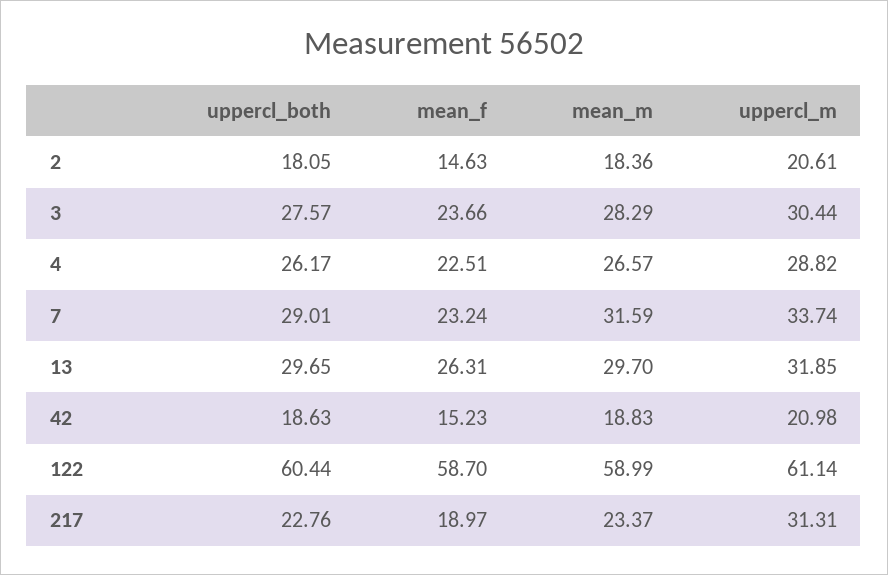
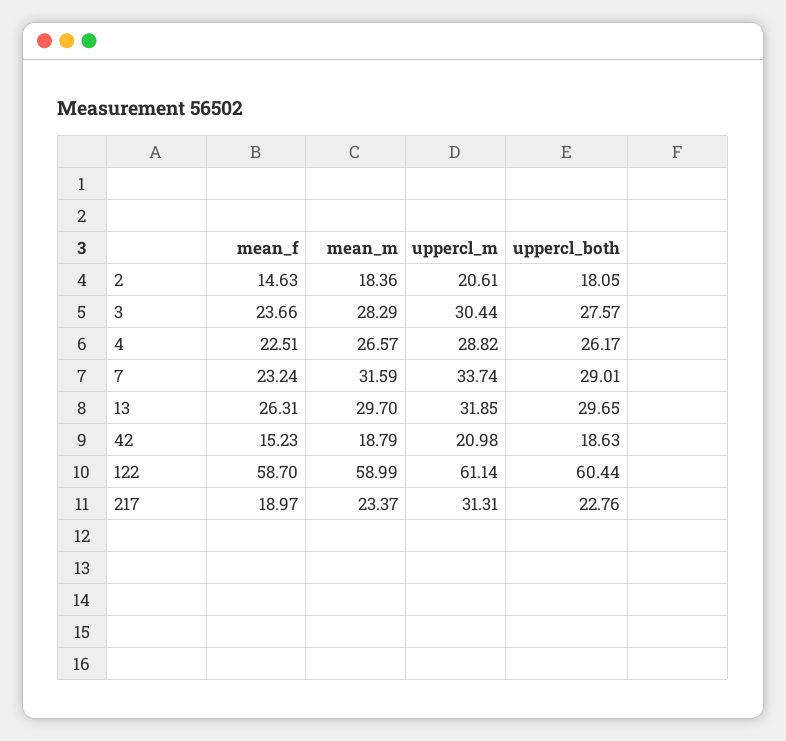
mean_m, 42: 18.83 -> 18.79

